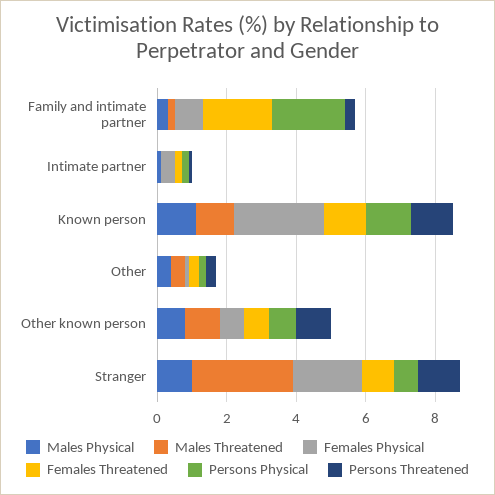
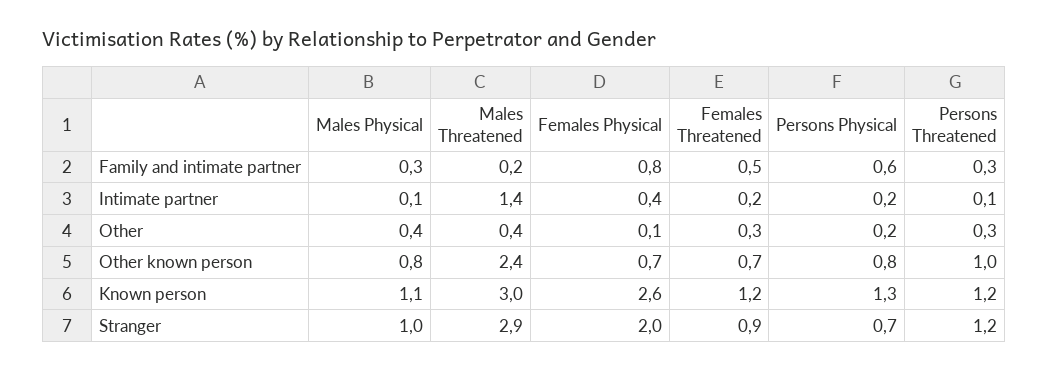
Females Threatened, Family and intimate partner: 2 -> 0.5
Persons Physical, Family and intimate partner: 2 -> 0.6
Males Threatened, Intimate partner: 0 -> 1.4
Males Threatened, Known person: 1 -> 3
Males Threatened, Other known person: 1 -> 2.4

